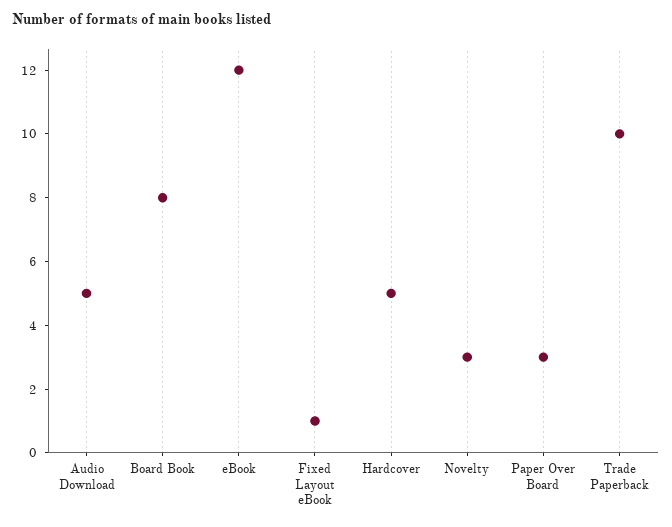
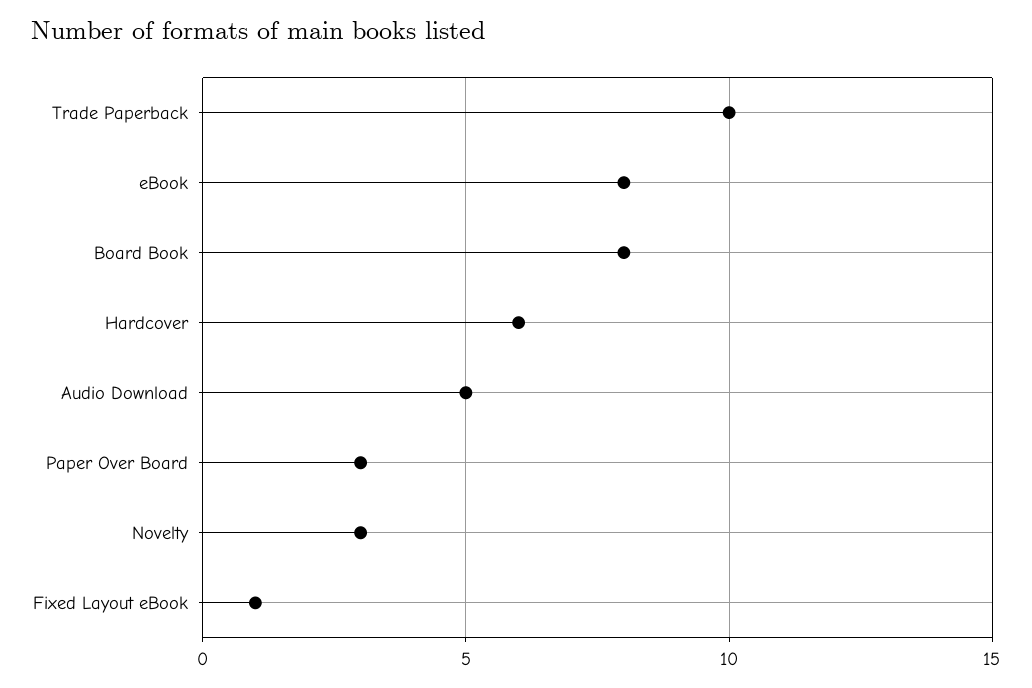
eBook: 12 -> 8
Hardcover: 5 -> 6

